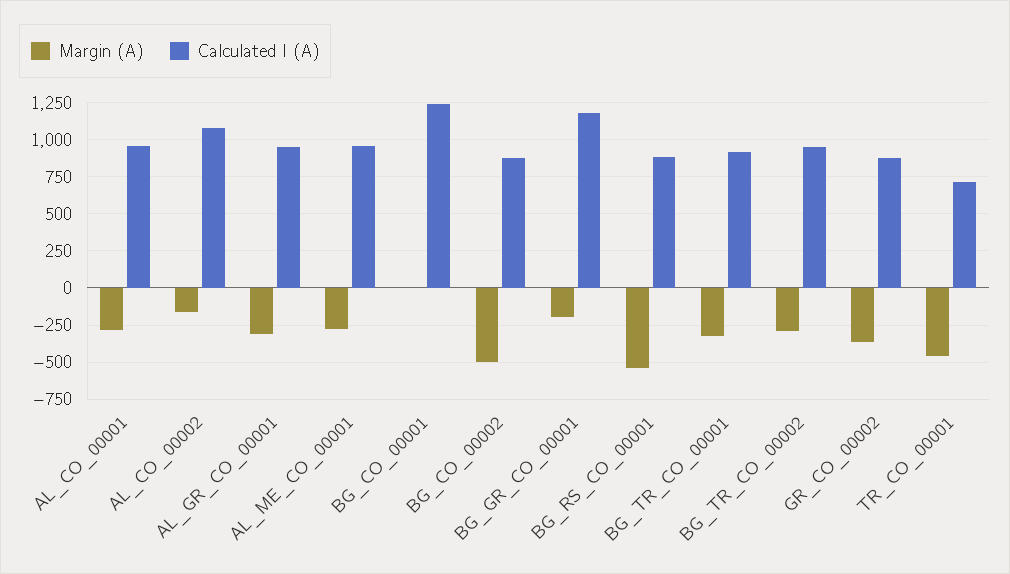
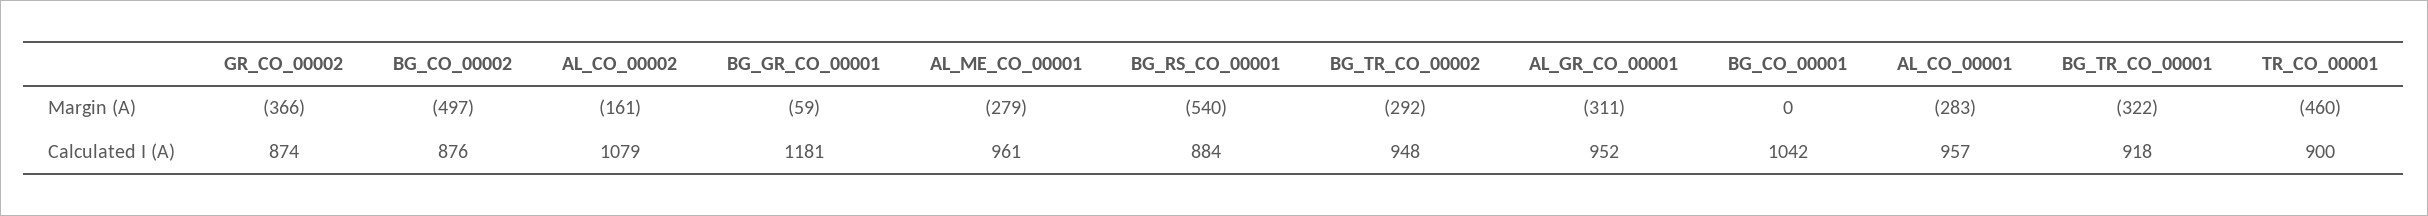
Calculated I (A), BG_CO_00001: 1250 -> 1042
Margin (A), BG_GR_CO_00001: -200 -> -59
Calculated I (A), TR_CO_00001: 700 -> 900

